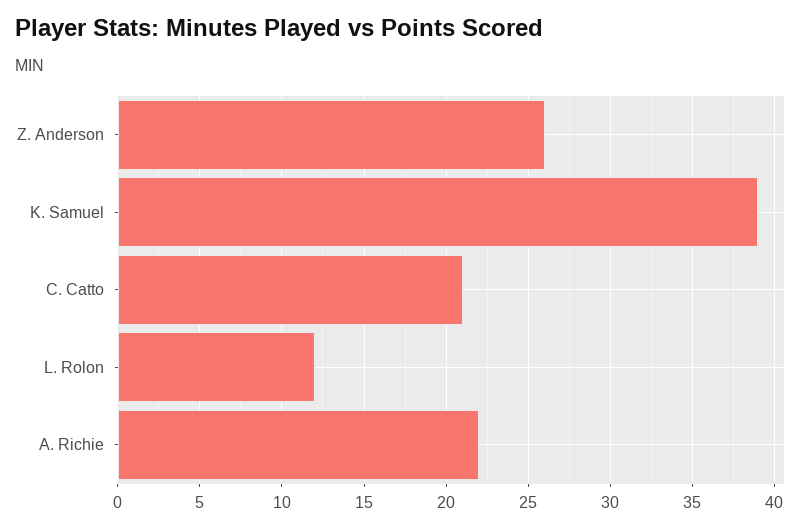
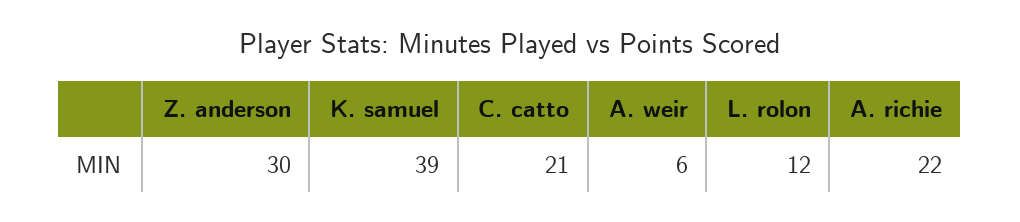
Z. Anderson: 26 -> 30
A. weir: none -> 6

